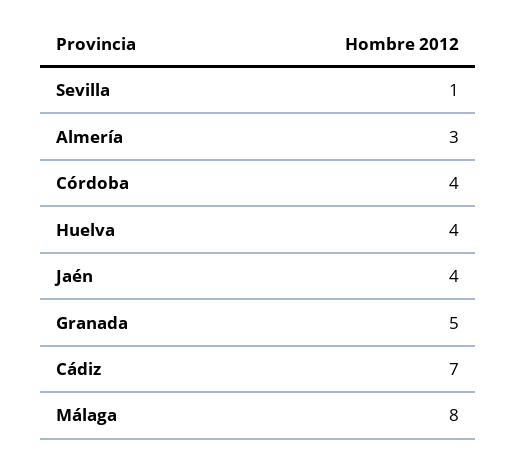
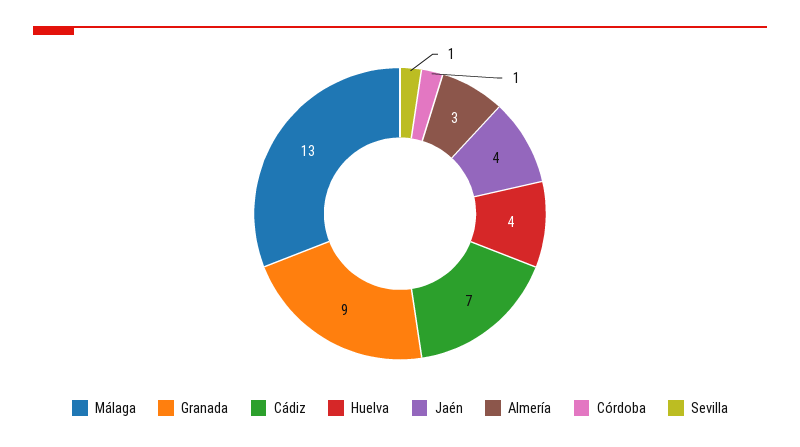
Córdoba: 4 -> 1
Granada: 5 -> 9
Málaga: 8 -> 13

